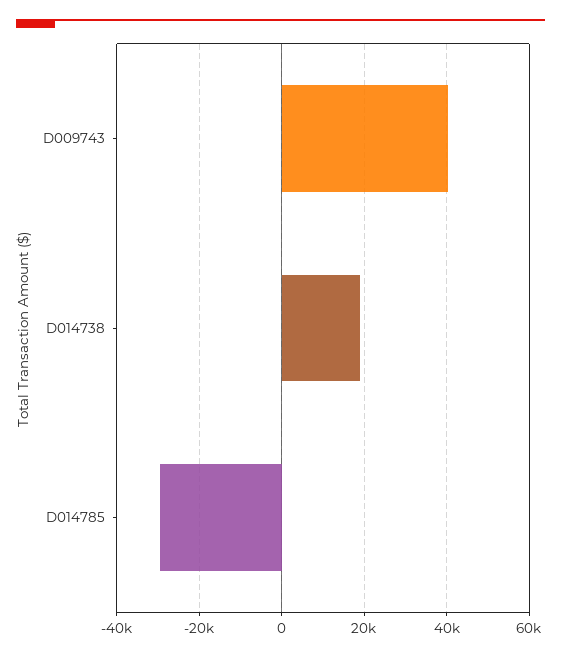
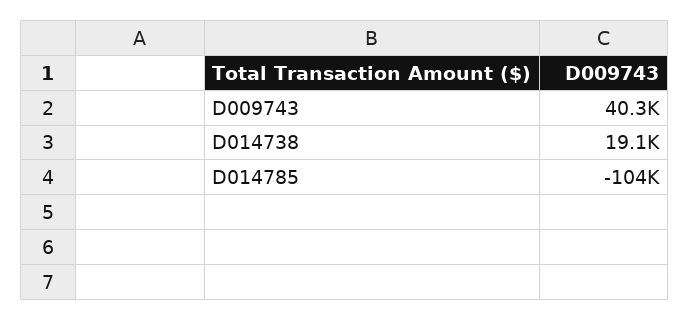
D014785: -30000 -> -104000

